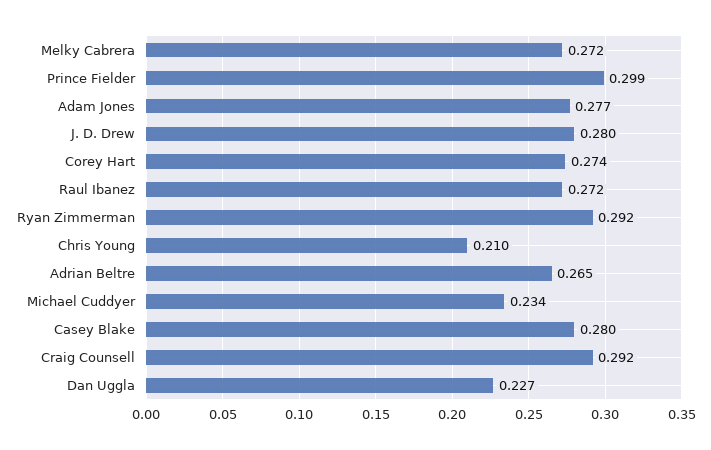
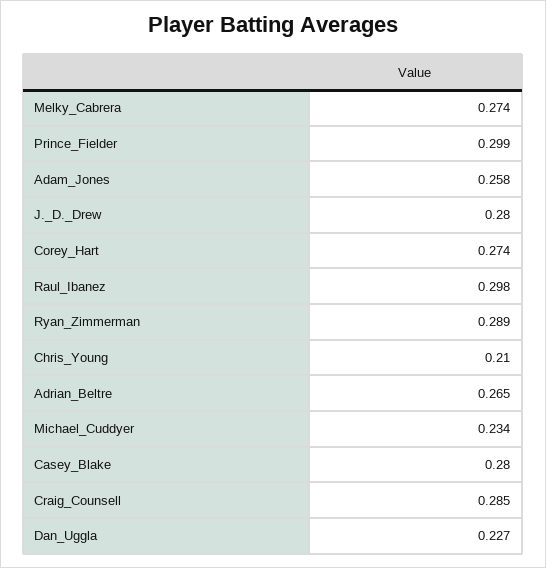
Melky Cabrera: 0.272 -> 0.274
Adam Jones: 0.277 -> 0.258
Raul Ibanez: 0.272 -> 0.298
Ryan Zimmerman: 0.292 -> 0.289
Craig Counsell: 0.292 -> 0.285

